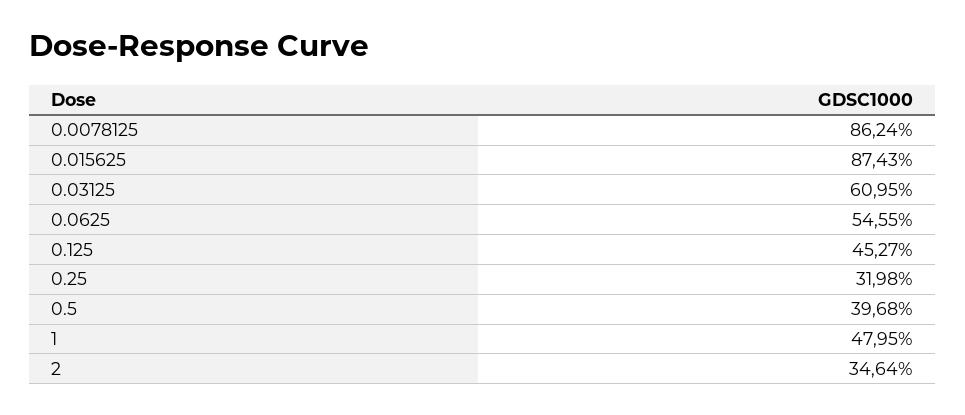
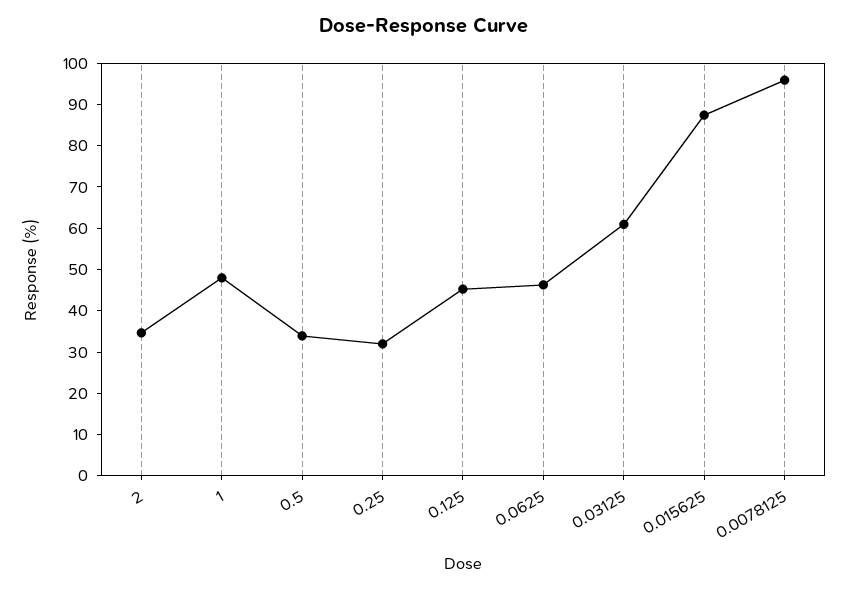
0.0078125: 86.24 -> 96
0.0625: 54.55 -> 46
0.5: 39.68 -> 34

